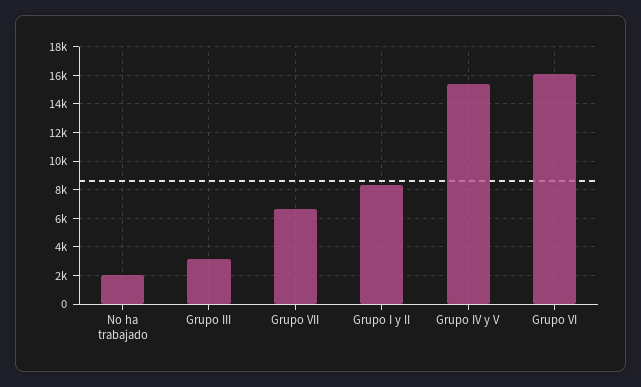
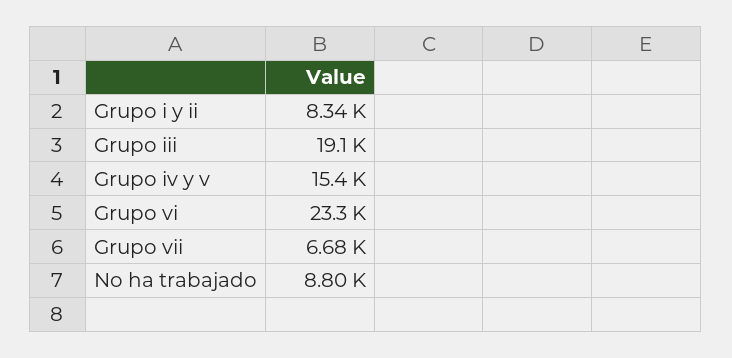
No ha trabajado: 2000 -> 8800
Grupo III: 3000 -> 19100
Grupo VI: 16000 -> 23300

